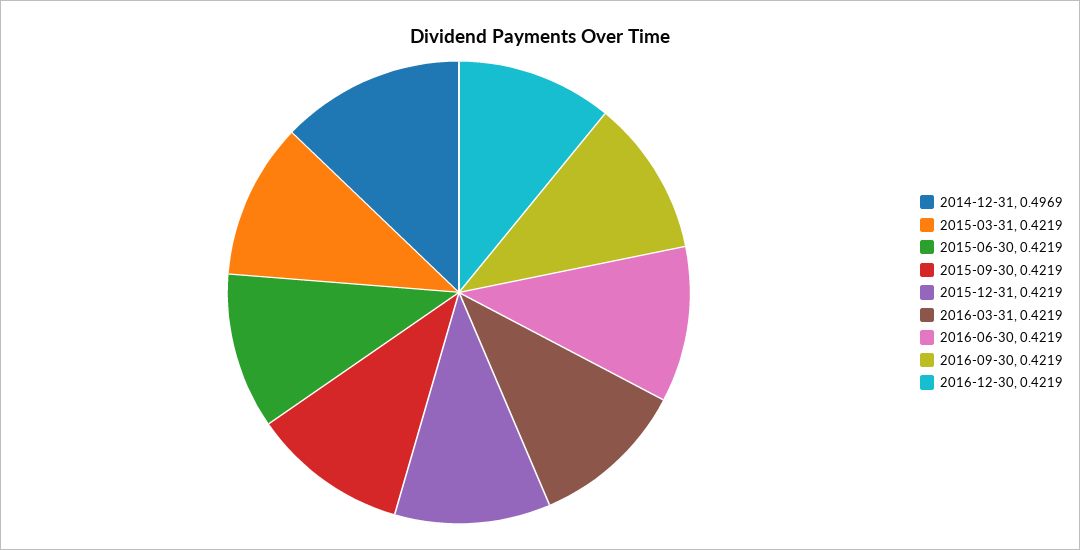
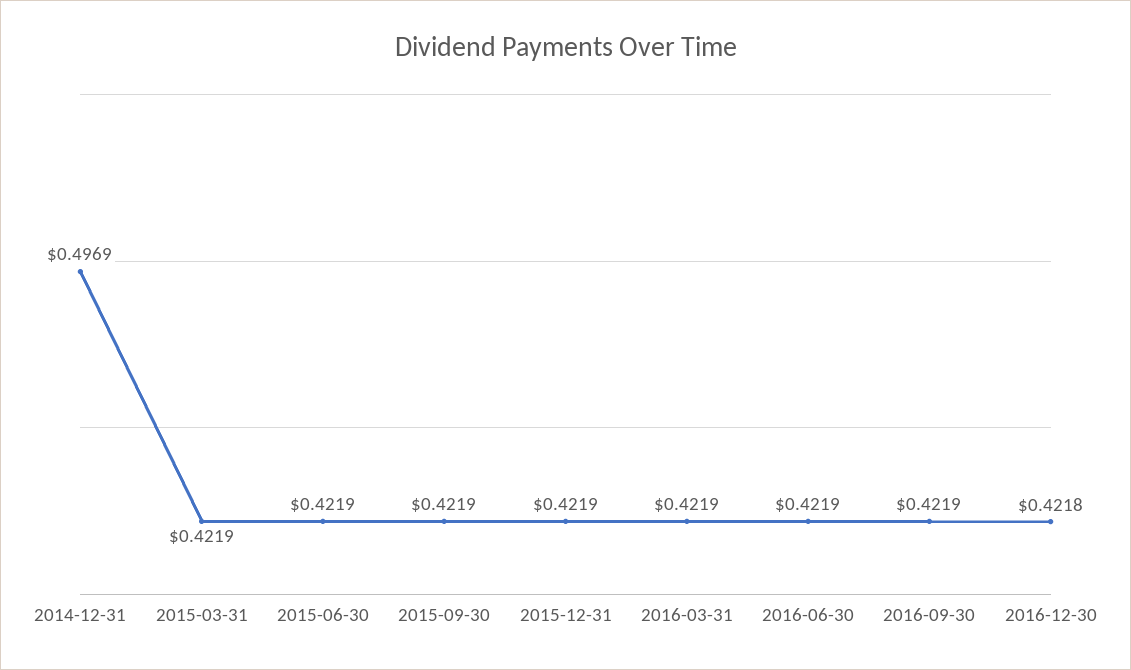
2016-12-30: 0.4219 -> 0.4218

